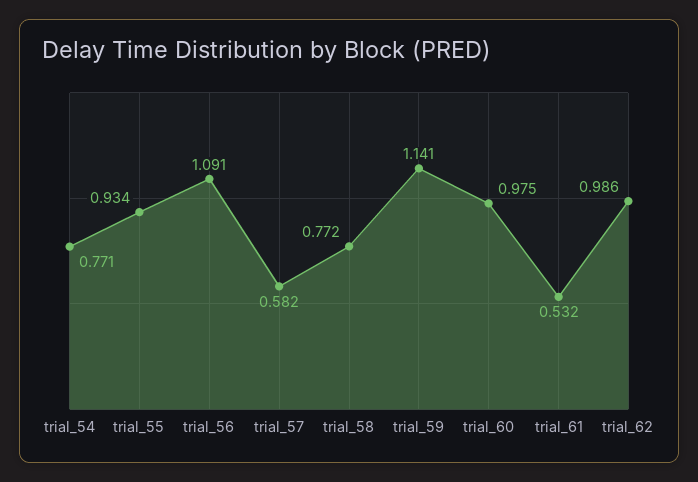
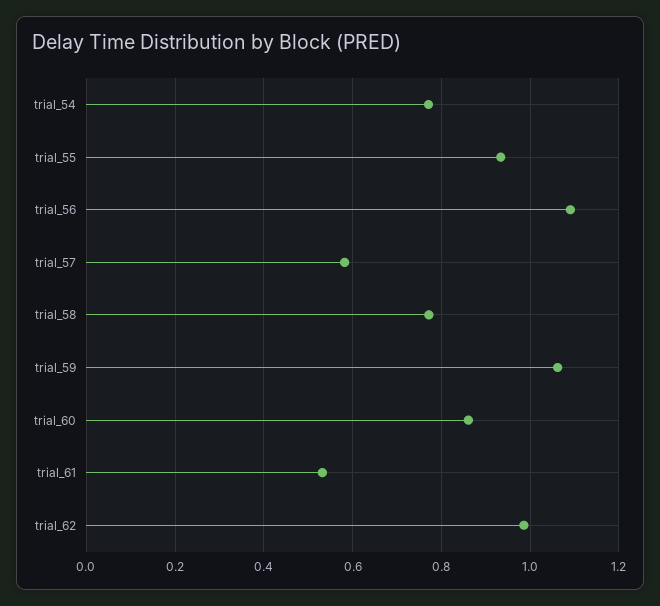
trial_59: 1.141 -> 1.06
trial_60: 0.975 -> 0.86

